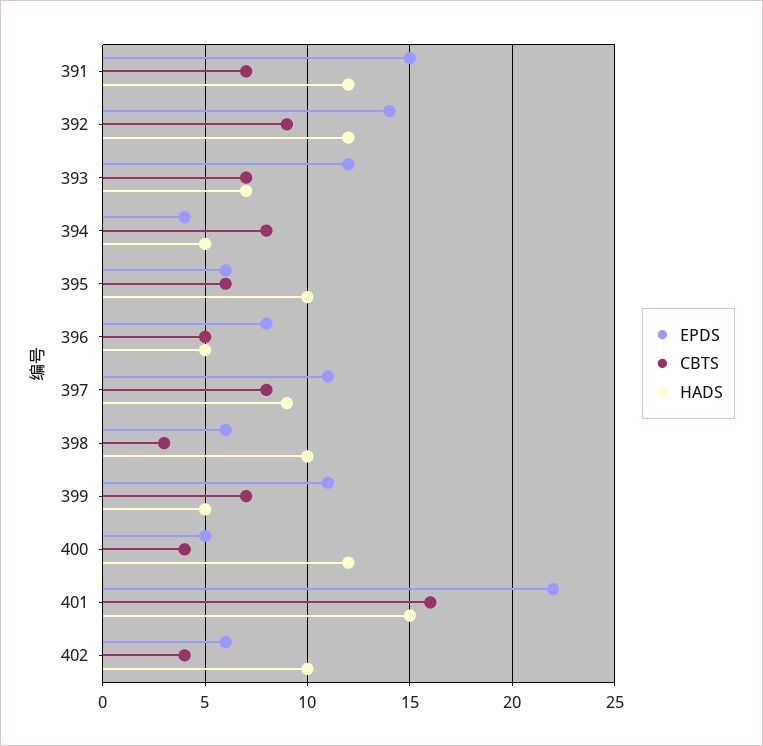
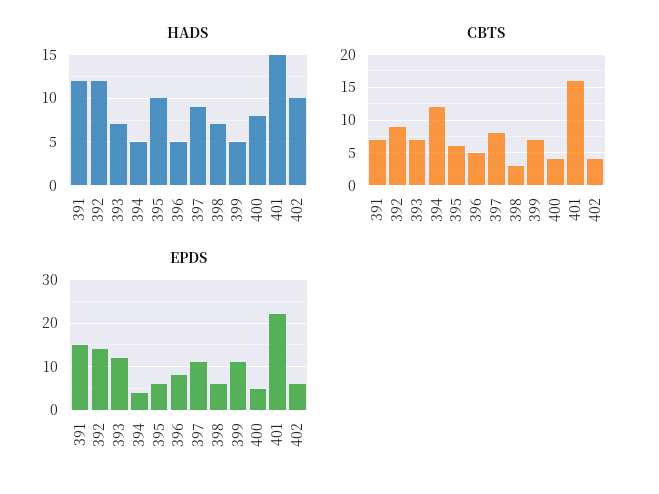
CBTS, 394: 8 -> 12
HADS, 398: 10 -> 7
HADS, 400: 12 -> 8

